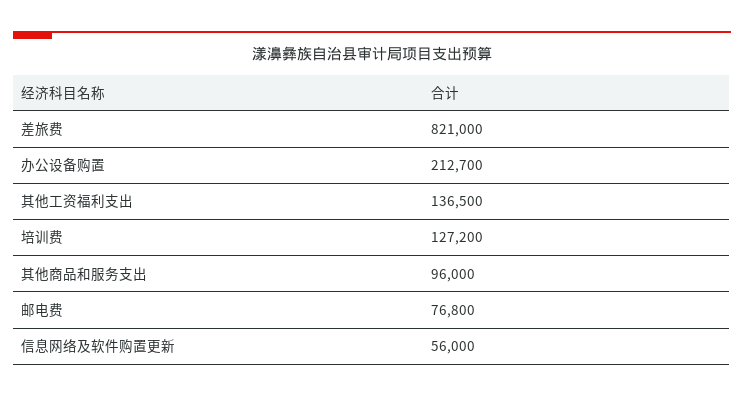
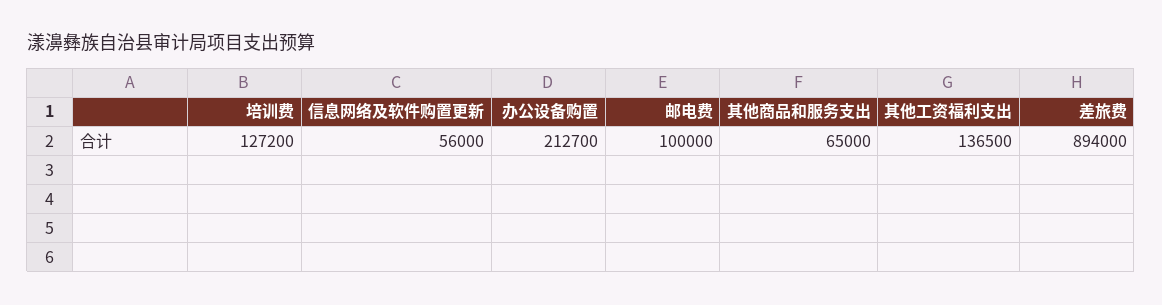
差旅费: 821000 -> 894000
其他商品和服务支出: 96000 -> 65000
邮电费: 76800 -> 100000

